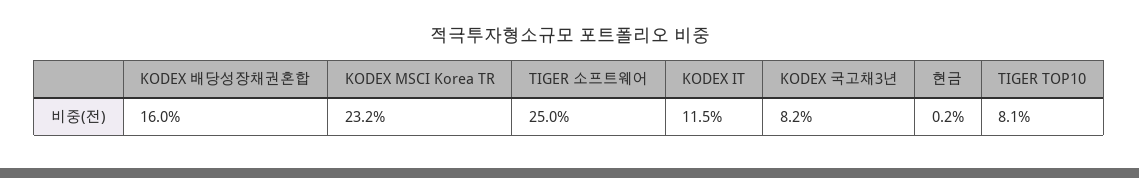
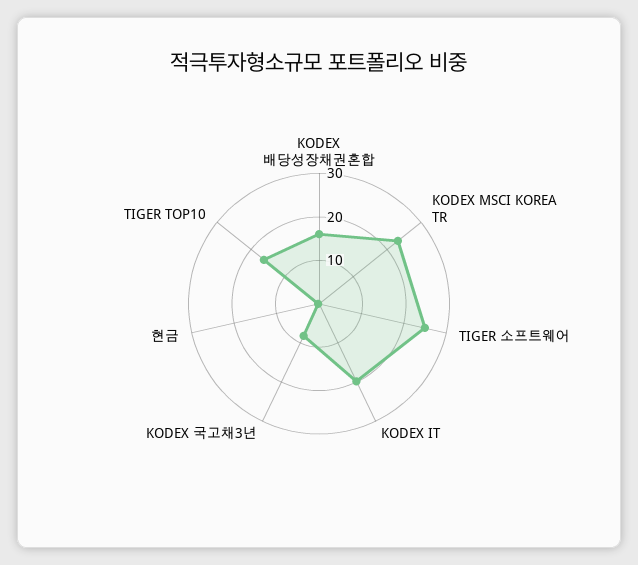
KODEX IT: 11.5 -> 20
TIGER TOP10: 8.1 -> 16

